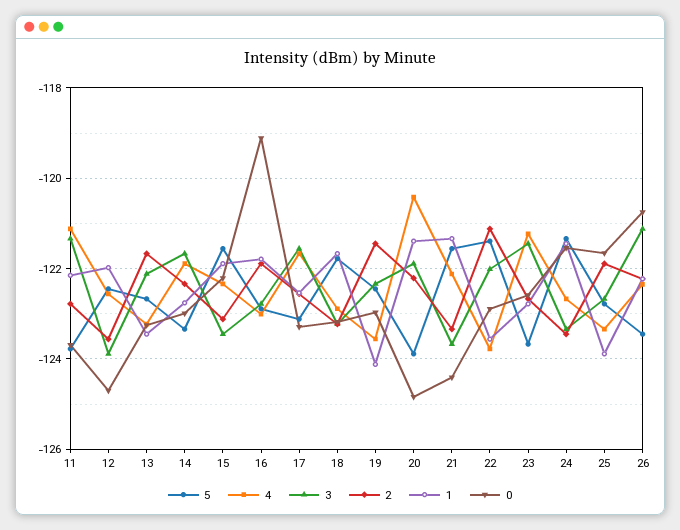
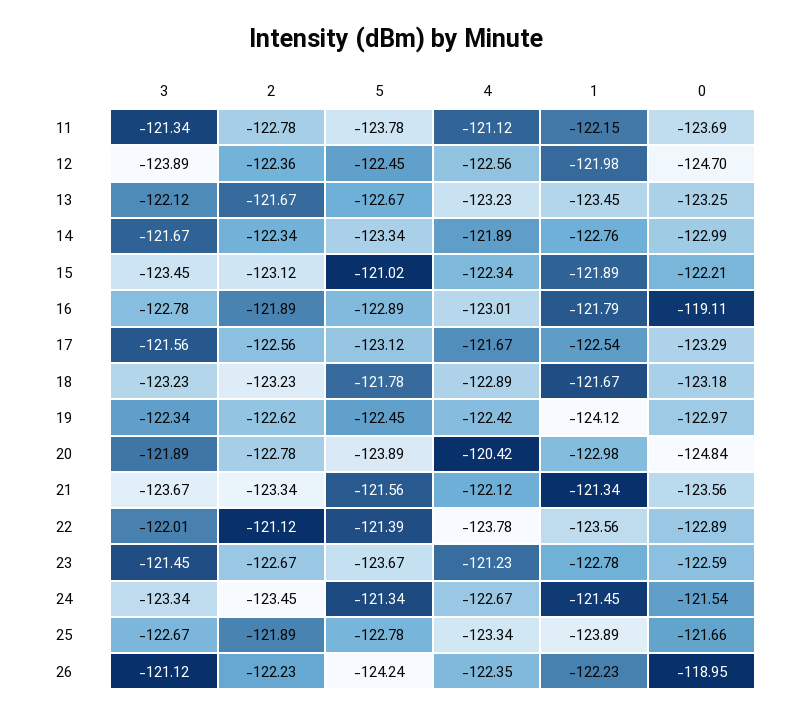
2, 12: -123.6 -> -122.36
5, 15: -121.6 -> -121.02
4, 19: -123.6 -> -122.42
2, 19: -121.4 -> -122.62
2, 20: -122.2 -> -122.78
1, 20: -121.4 -> -122.98
0, 21: -124.4 -> -123.56
5, 26: -123.4 -> -124.24
0, 26: -120.8 -> -118.95

